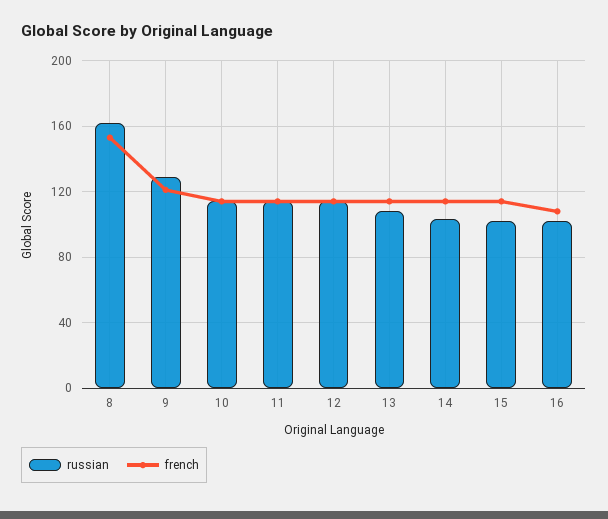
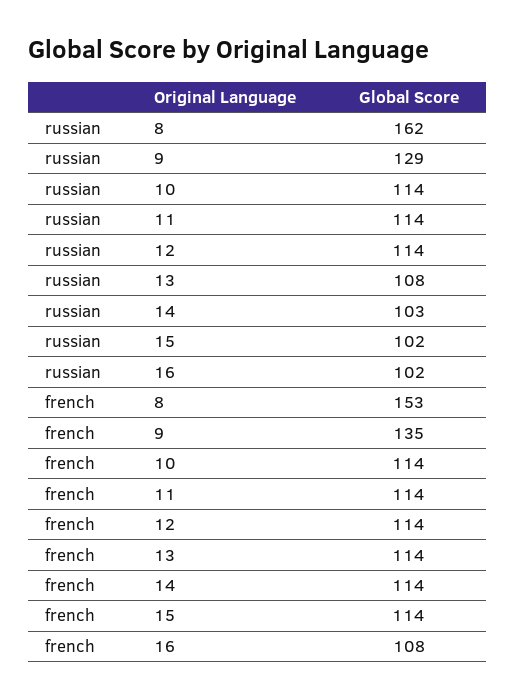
french, 9: 120 -> 135

